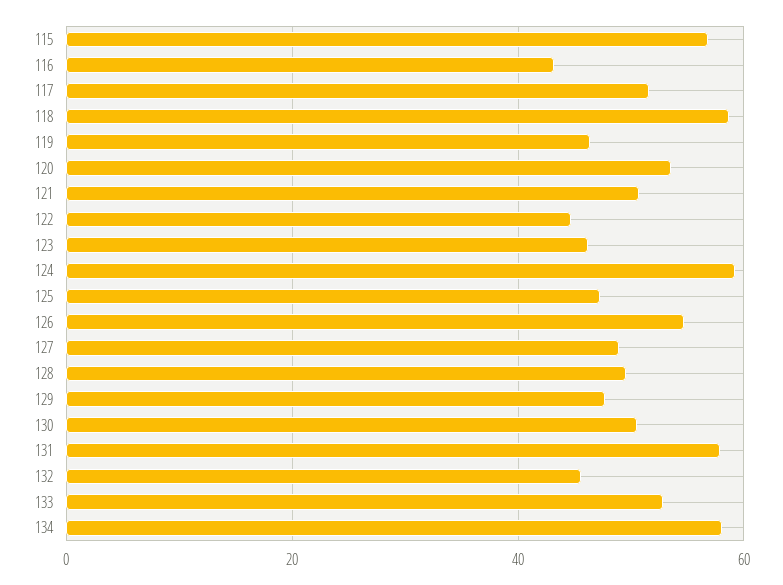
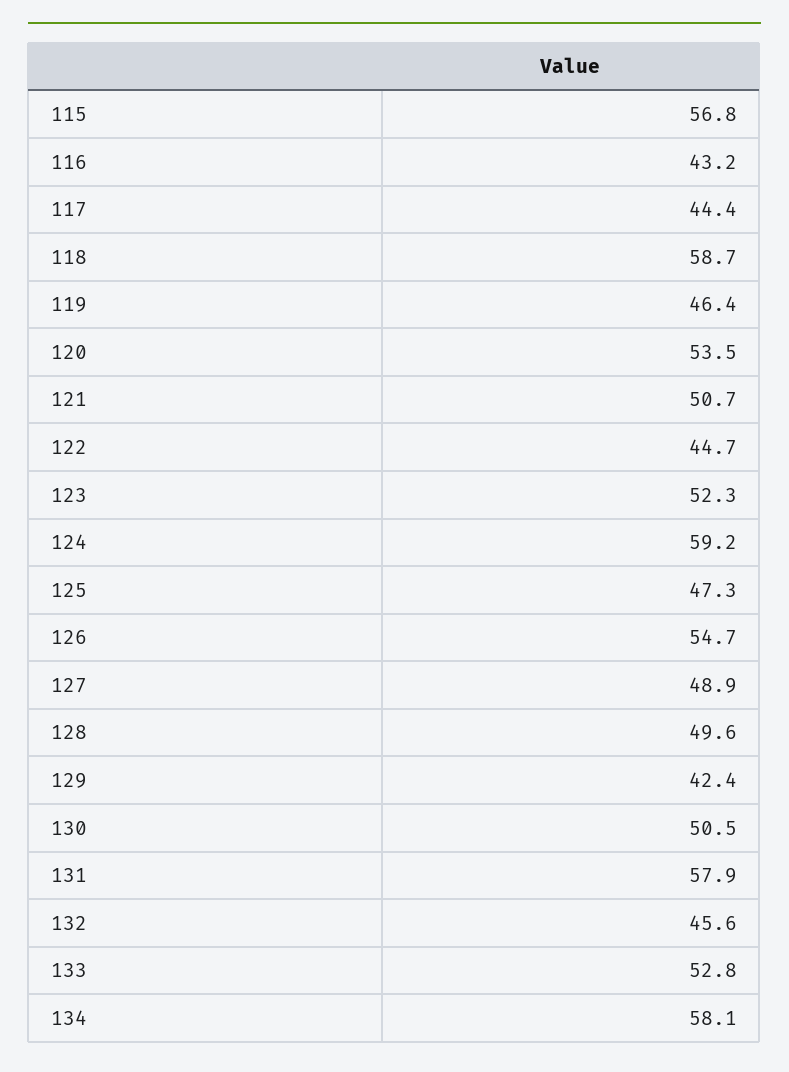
117: 52 -> 44.4
123: 46 -> 52.3
129: 48 -> 42.4

